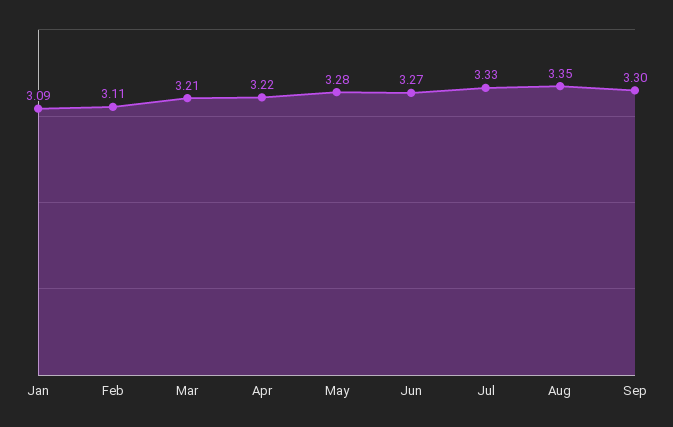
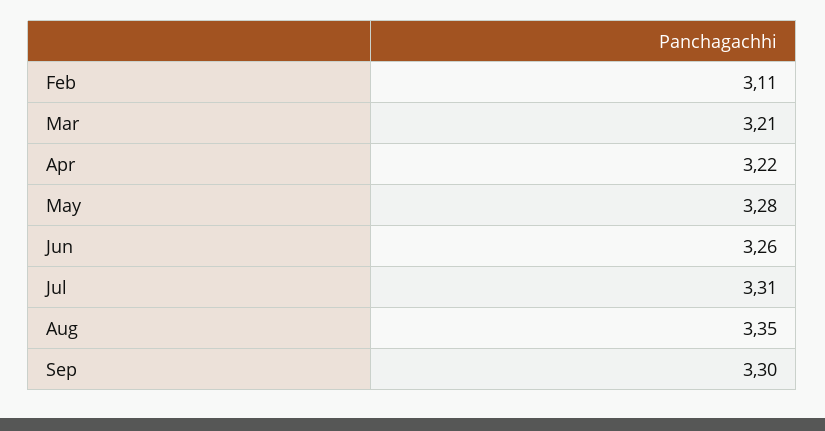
Jan: 3.09 -> none
Jun: 3.27 -> 3.26
Jul: 3.33 -> 3.31

